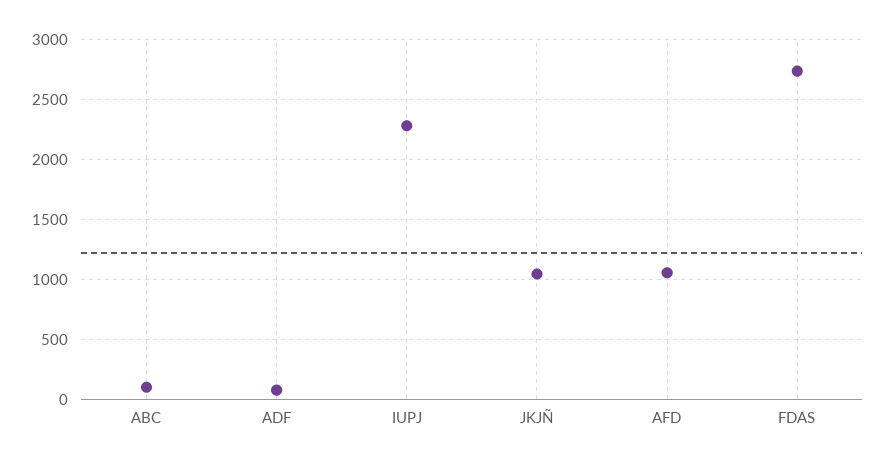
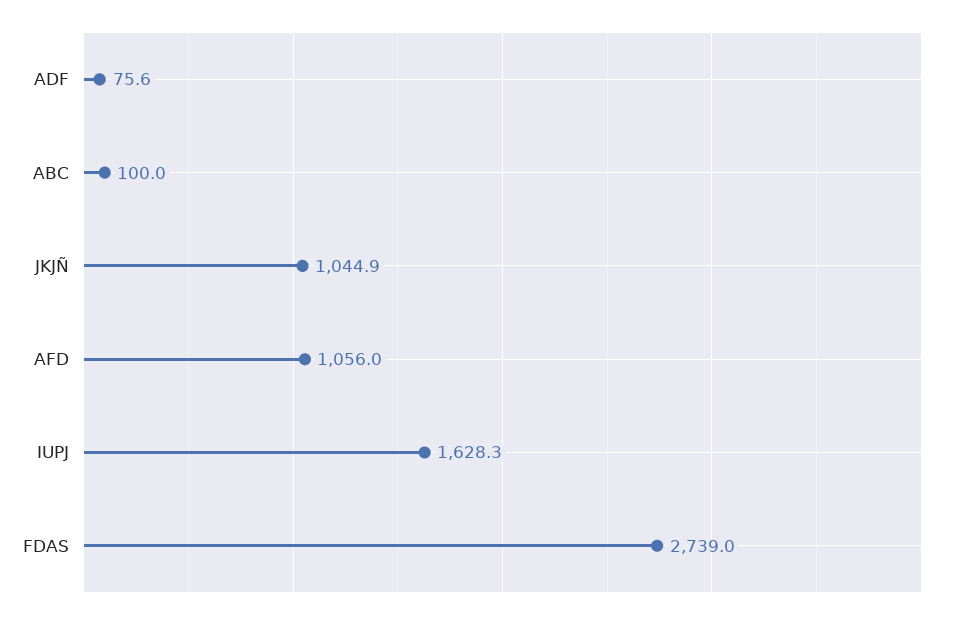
IUPJ: 2300 -> 1628.3

